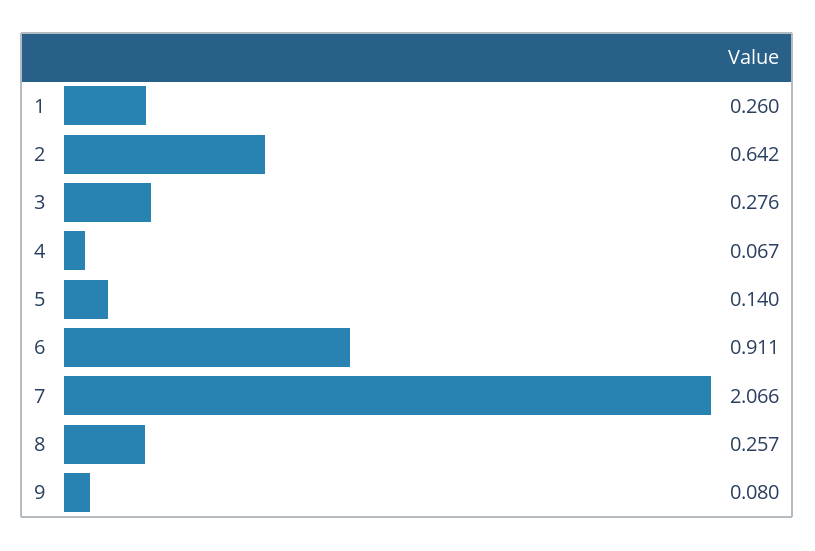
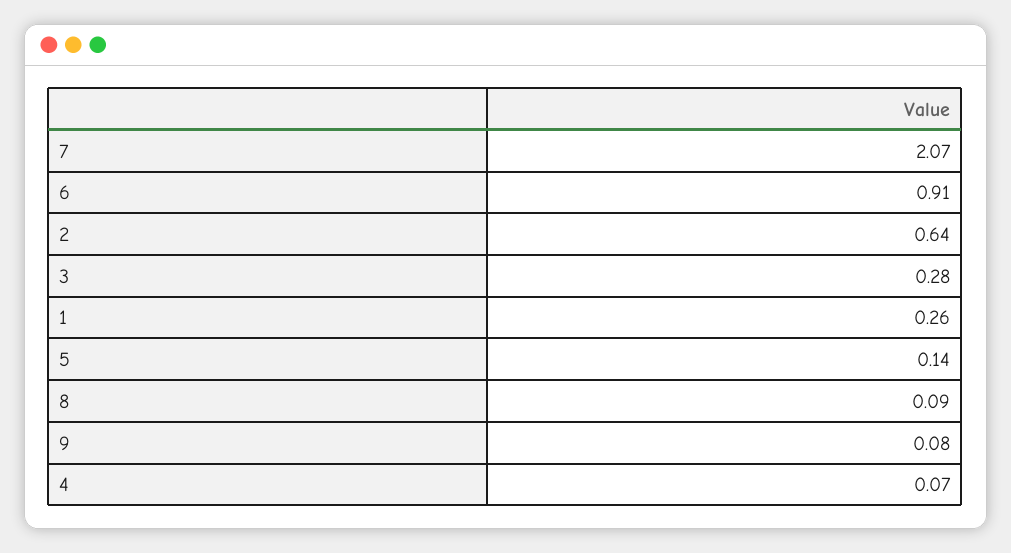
8: 0.257 -> 0.09

